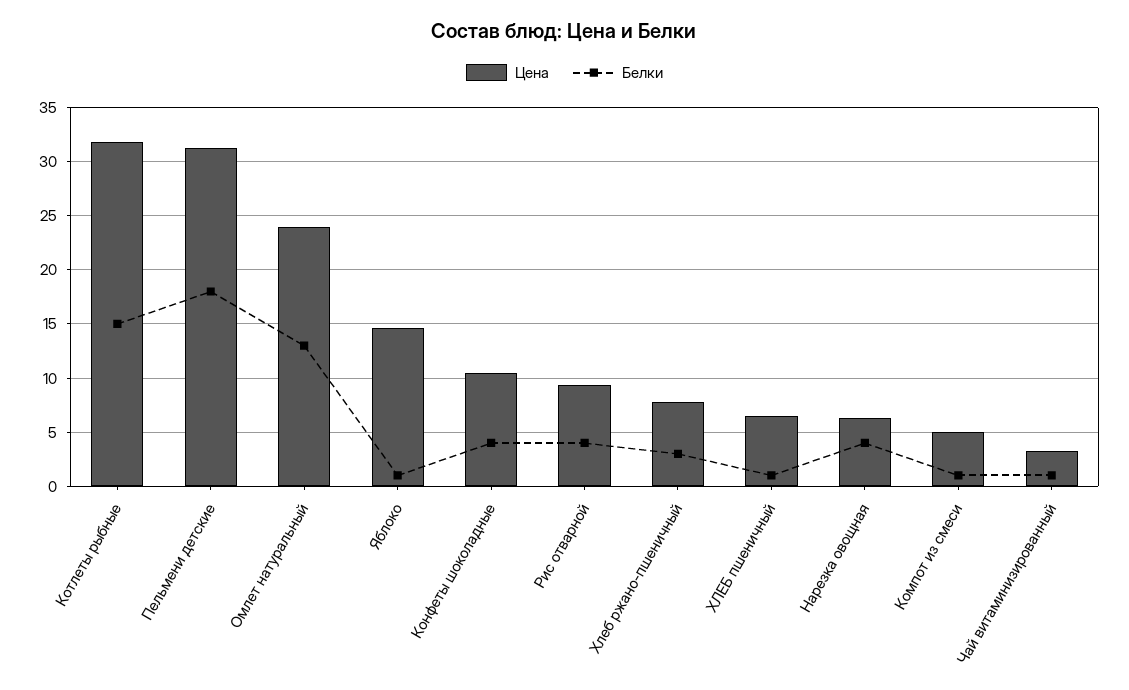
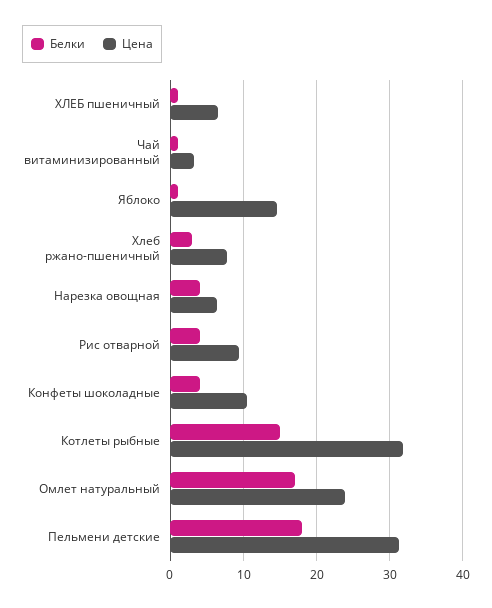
Белки, Омлет натуральный: 13 -> 17
Цена, Компот из смеси: 5 -> none
Белки, Компот из смеси: 1 -> none

